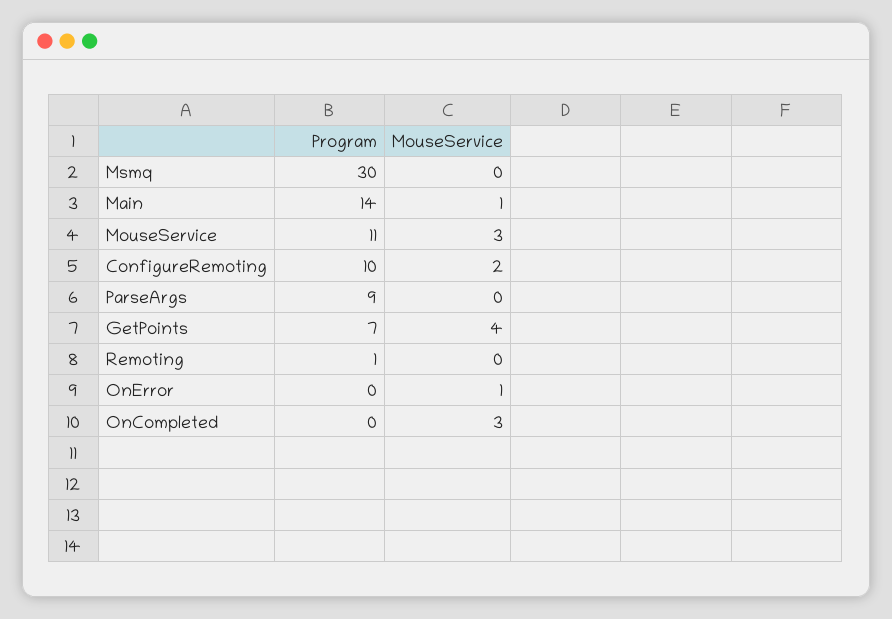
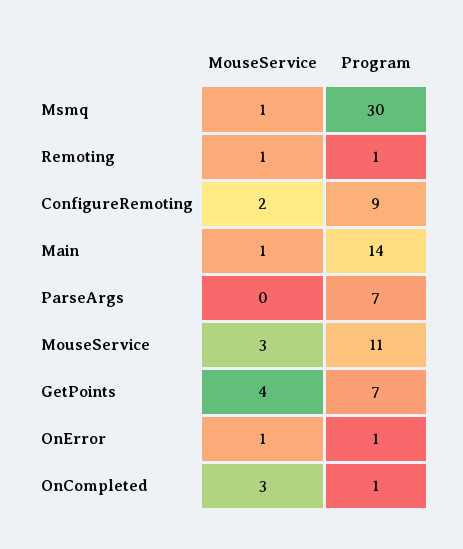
MouseService, Msmq: 0 -> 1
Program, ConfigureRemoting: 10 -> 9
Program, ParseArgs: 9 -> 7
MouseService, Remoting: 0 -> 1
Program, OnError: 0 -> 1
Program, OnCompleted: 0 -> 1

